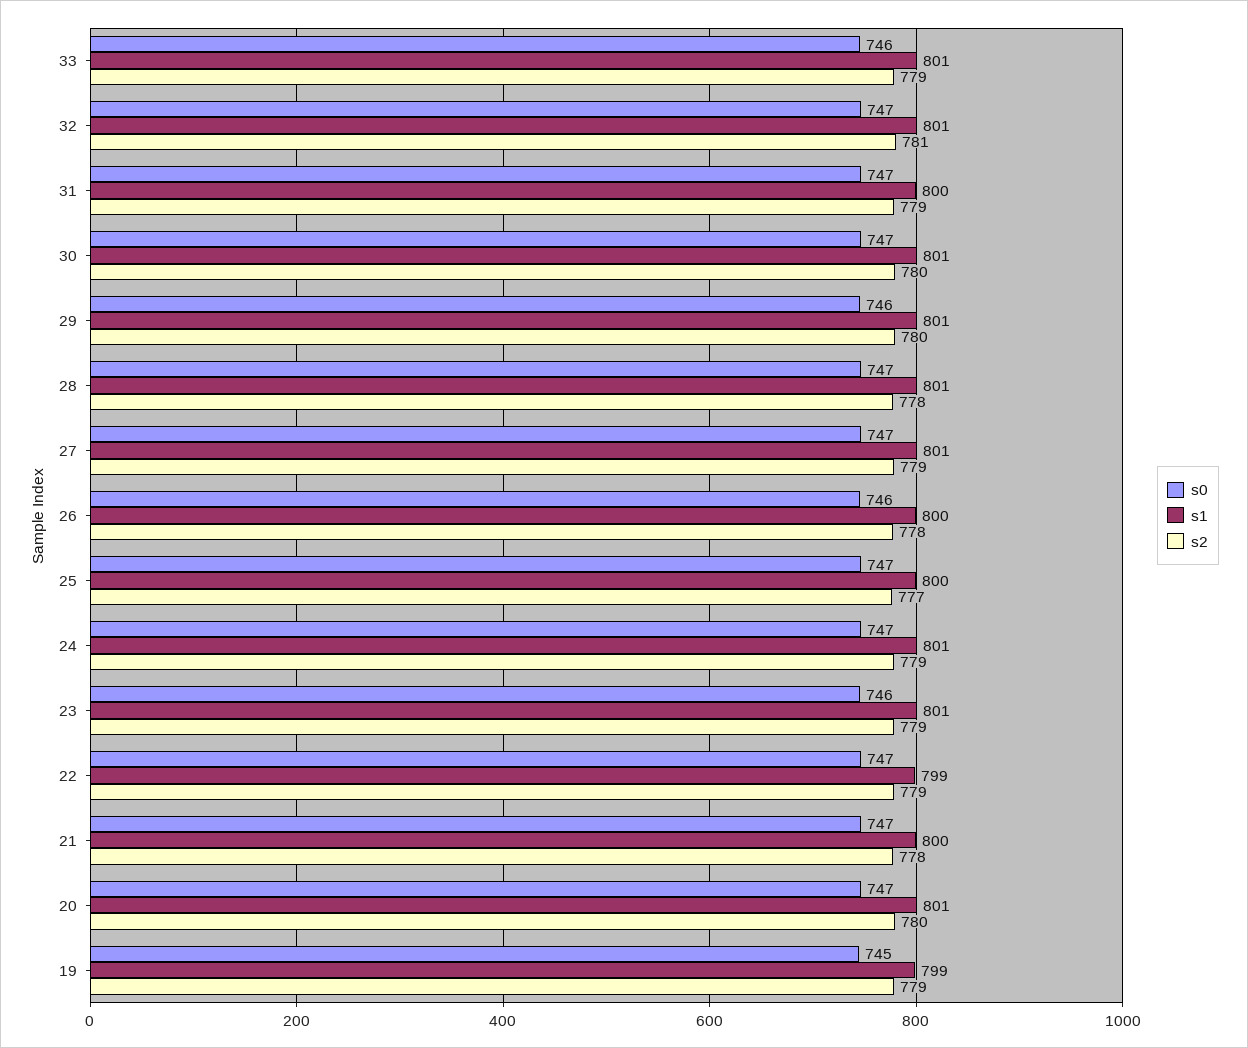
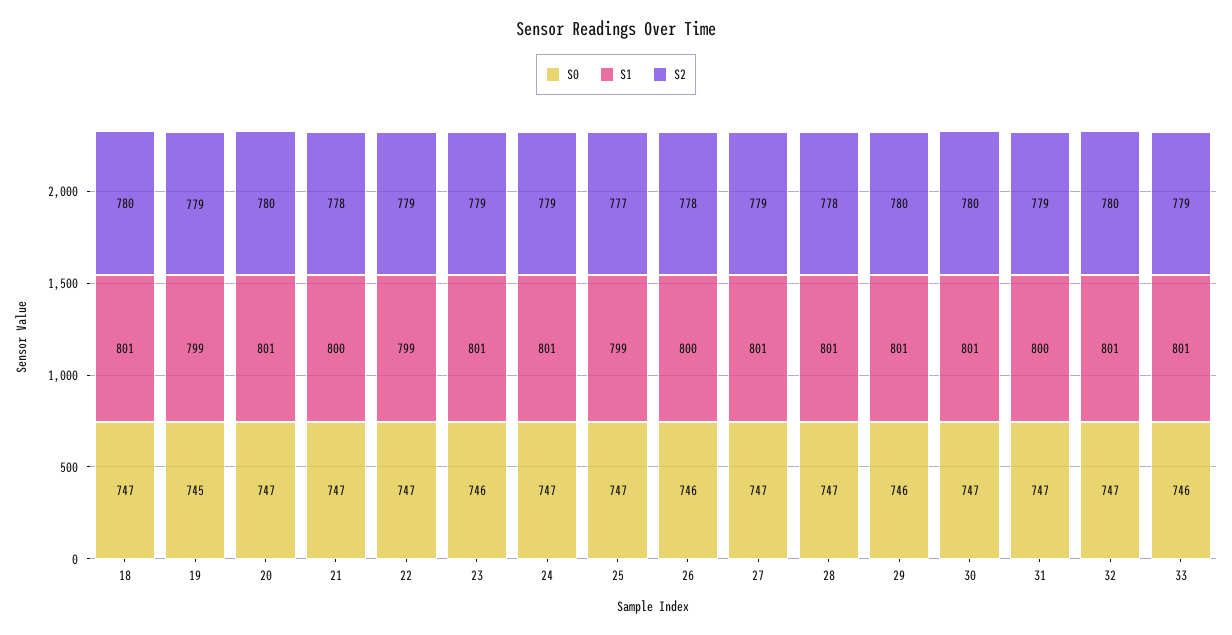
s2, 32: 781 -> 780
s1, 25: 800 -> 799
s0, 18: none -> 747
s1, 18: none -> 801
s2, 18: none -> 780

